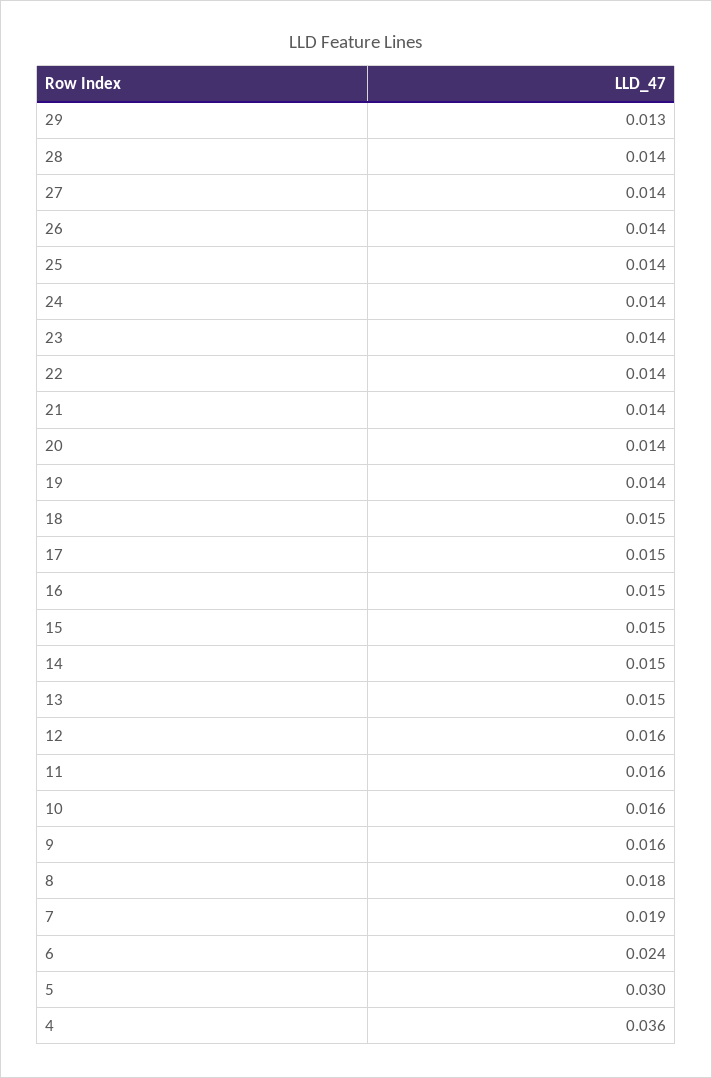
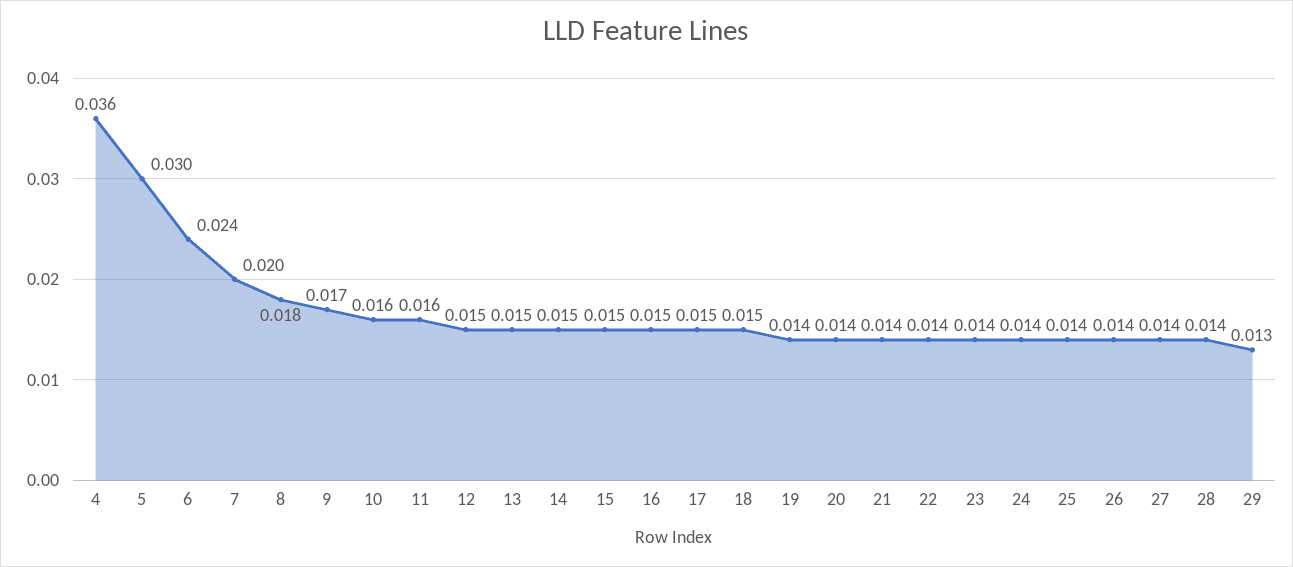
12: 0.016 -> 0.015
9: 0.016 -> 0.017
7: 0.019 -> 0.02

